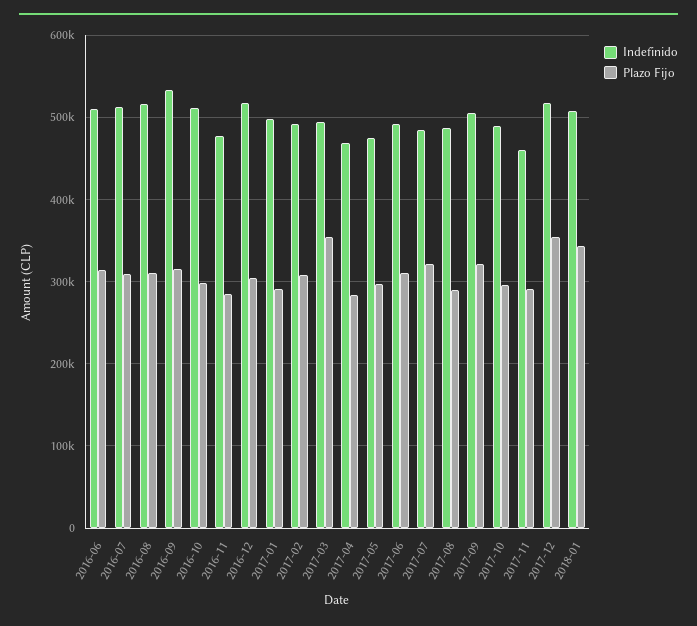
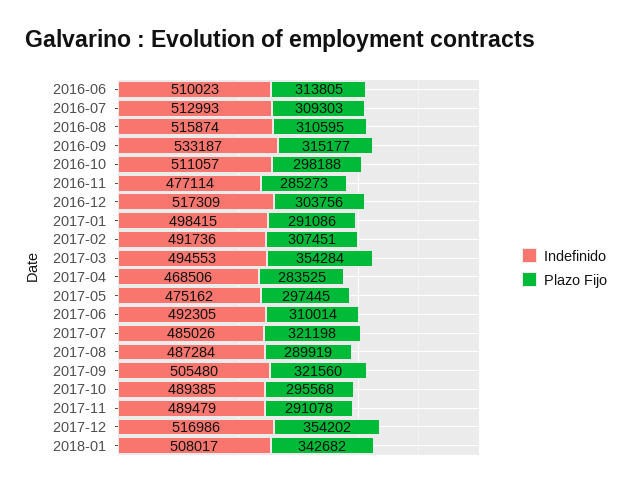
Indefinido, 2017-11: 460000 -> 489479

